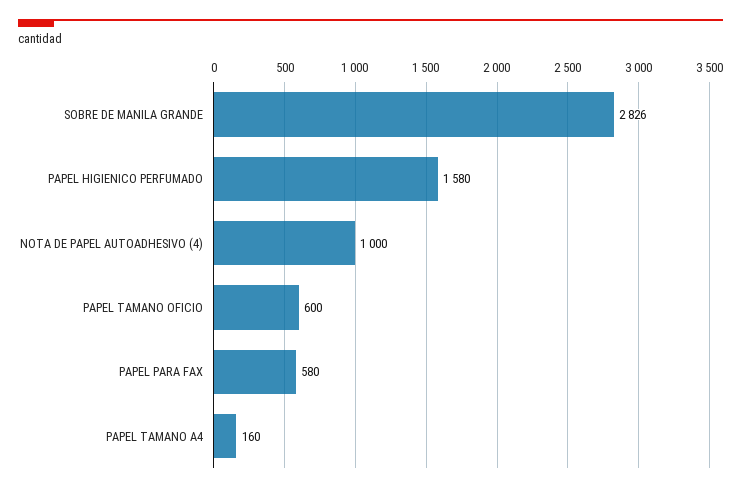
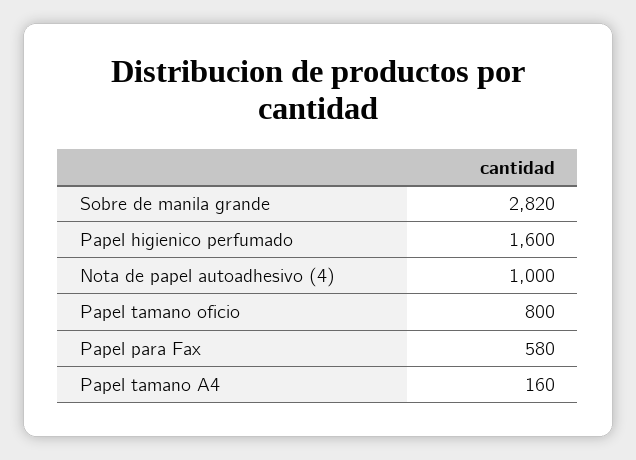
SOBRE DE MANILA GRANDE: 2826 -> 2820
PAPEL HIGIENICO PERFUMADO: 1580 -> 1600
PAPEL TAMANO OFICIO: 600 -> 800

